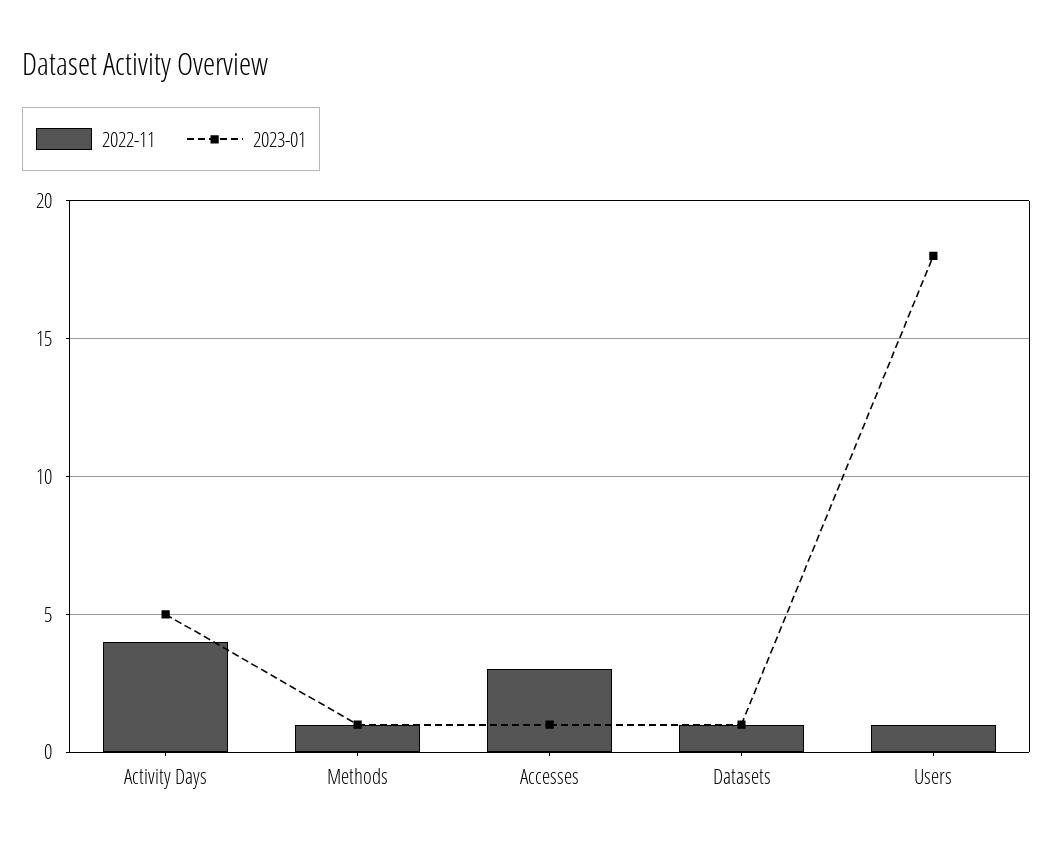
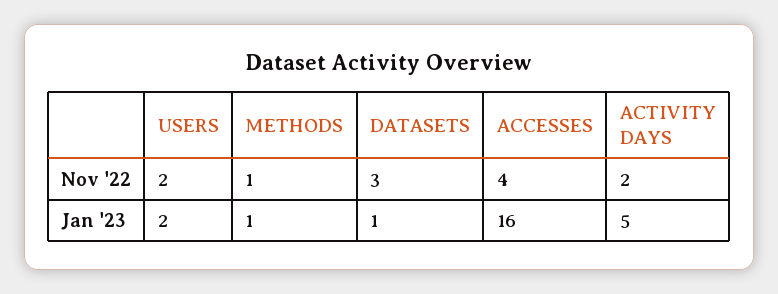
2022-11, Activity Days: 4 -> 2
2022-11, Accesses: 3 -> 4
2023-01, Accesses: 1 -> 16
2022-11, Datasets: 1 -> 3
2022-11, Users: 1 -> 2
2023-01, Users: 18 -> 2

